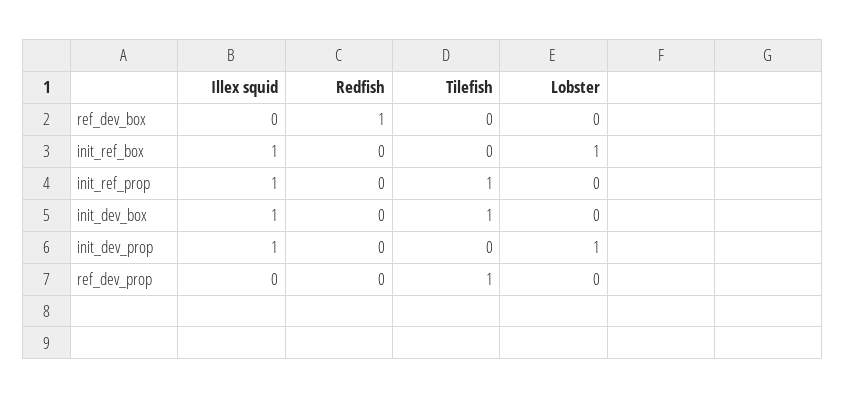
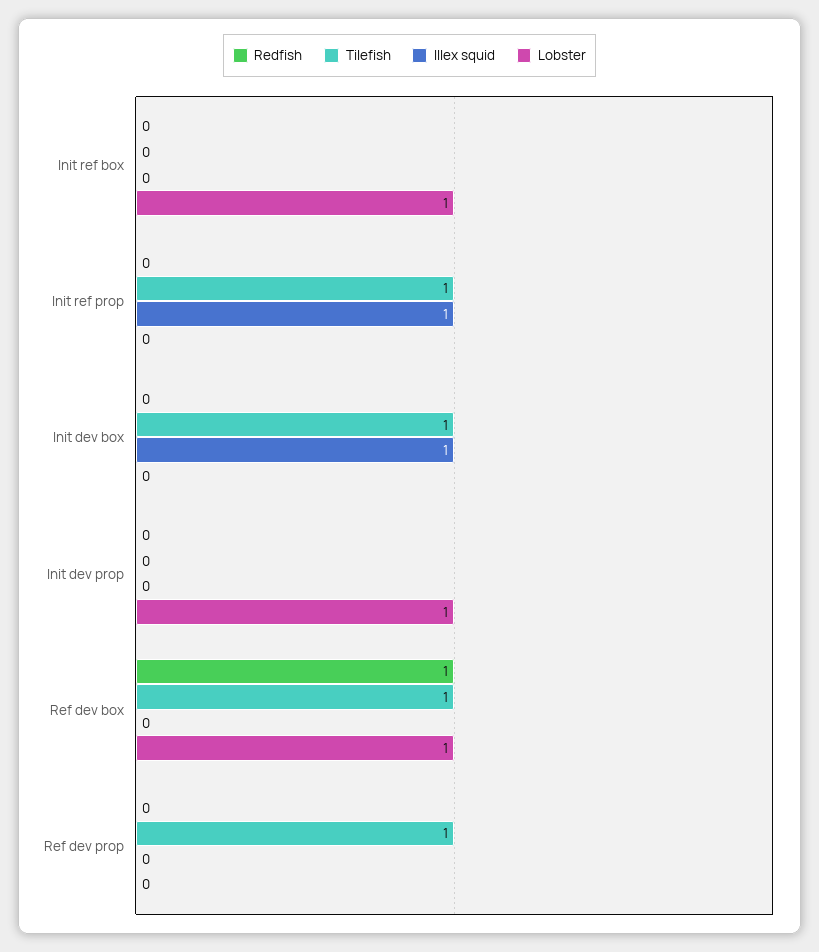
Tilefish, ref_dev_box: 0 -> 1
Lobster, ref_dev_box: 0 -> 1
Illex squid, init_ref_box: 1 -> 0
Illex squid, init_dev_prop: 1 -> 0

